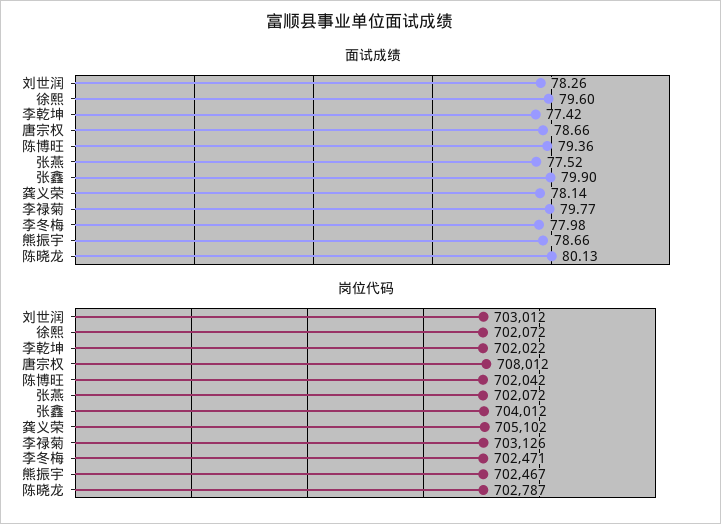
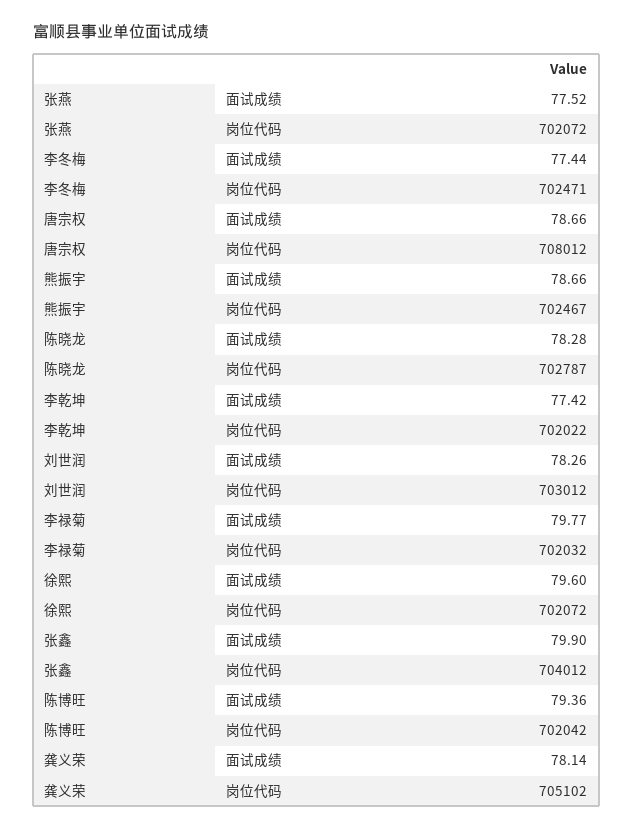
面试成绩, 李冬梅: 77.98 -> 77.44
面试成绩, 陈晓龙: 80.13 -> 78.28
岗位代码, 李禄菊: 703126 -> 702032

